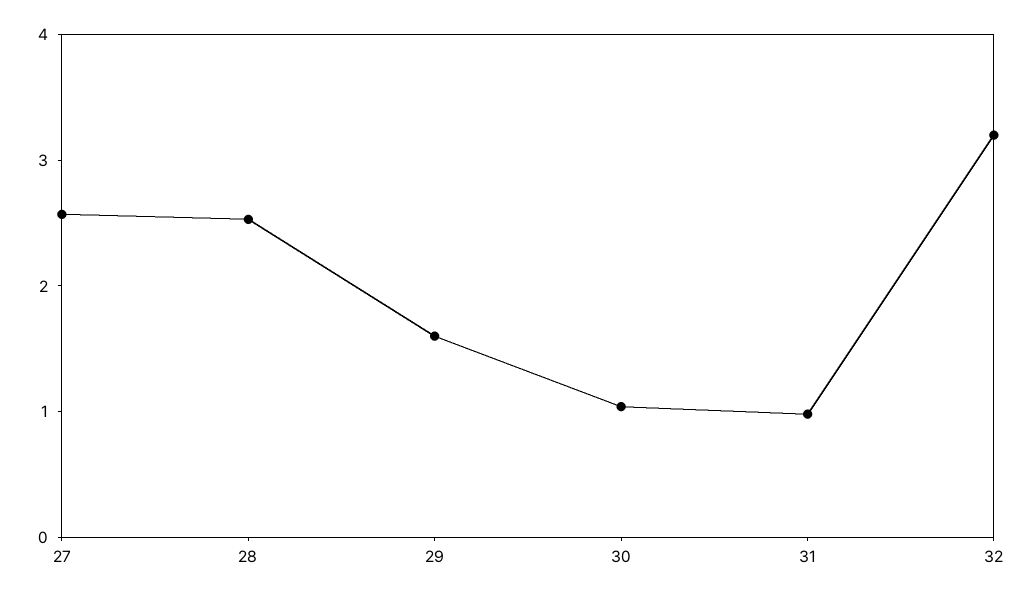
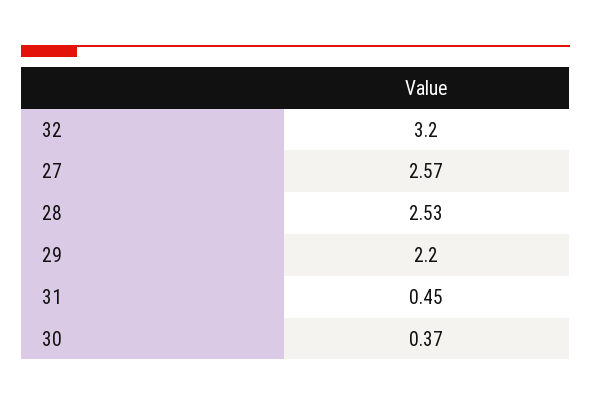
29: 1.6 -> 2.2
30: 1 -> 0.37
31: 1 -> 0.45

